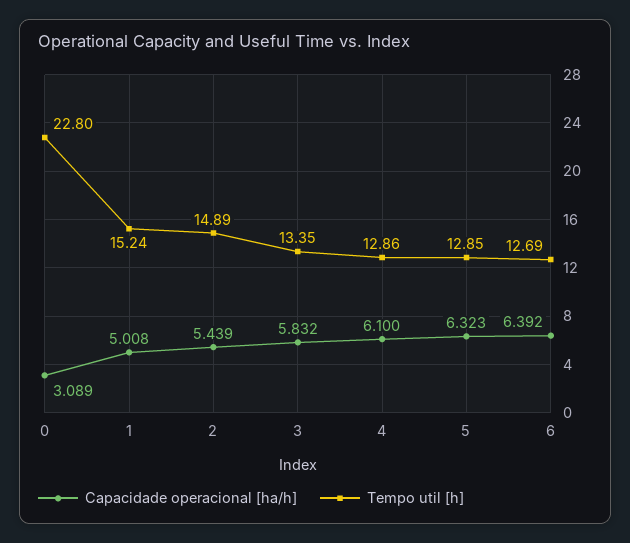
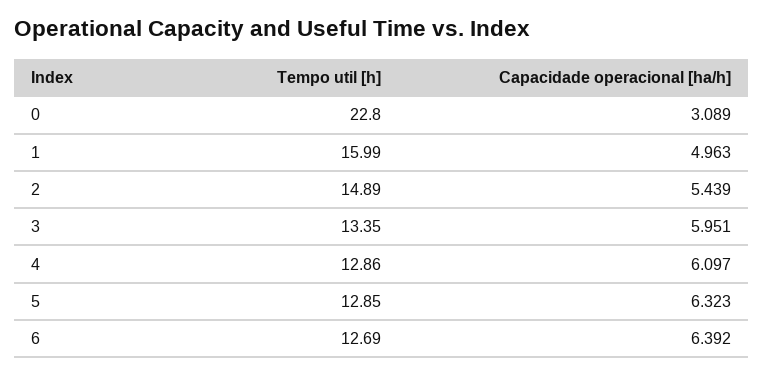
Capacidade operacional [ha/h], 1: 5.008 -> 4.963
Tempo util [h], 1: 15.24 -> 15.99
Capacidade operacional [ha/h], 3: 5.832 -> 5.951
Capacidade operacional [ha/h], 4: 6.1 -> 6.097

